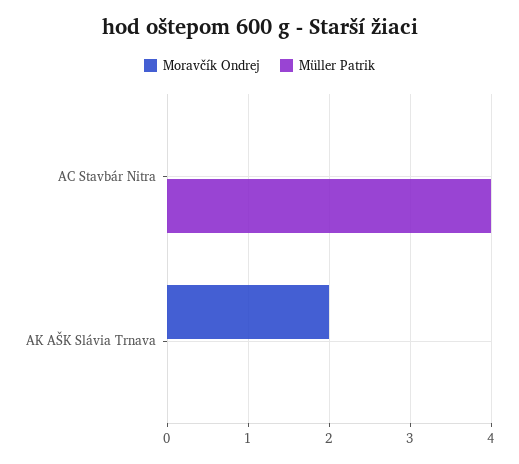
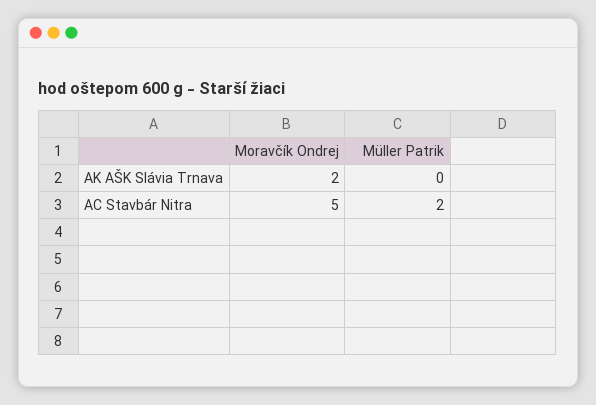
Moravčík Ondrej, AC Stavbár Nitra: 0 -> 5
Müller Patrik, AC Stavbár Nitra: 4 -> 2

